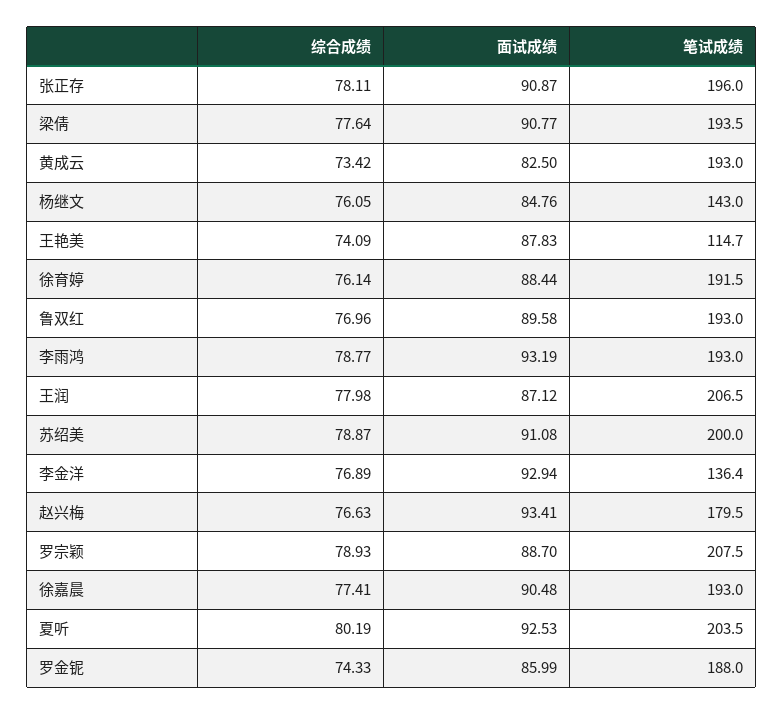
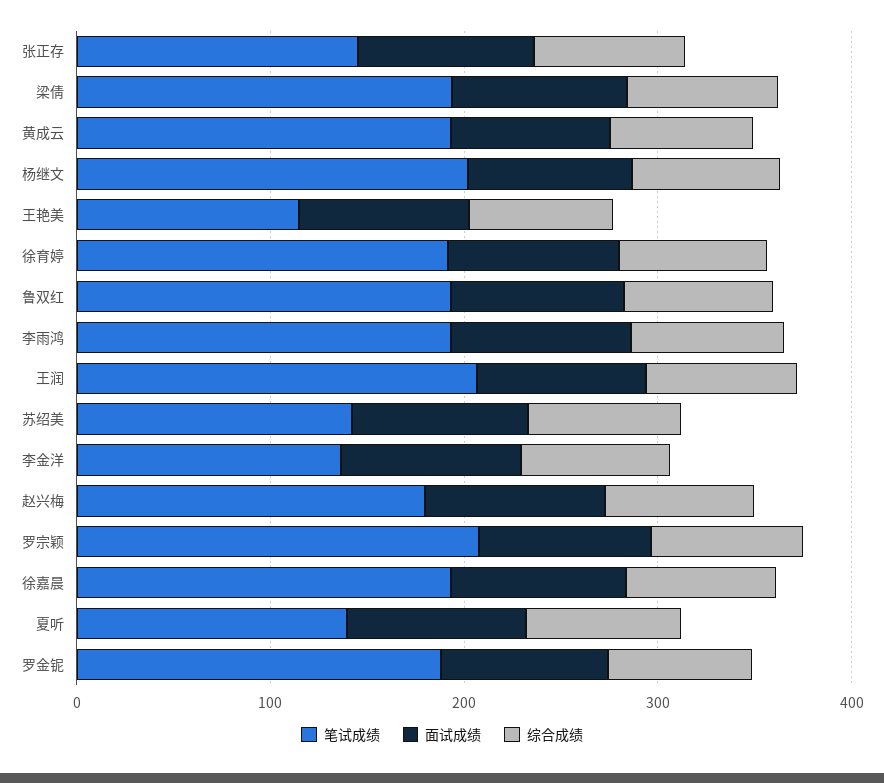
笔试成绩, 张正存: 196 -> 140
笔试成绩, 杨继文: 143 -> 200
笔试成绩, 苏绍美: 200 -> 140
笔试成绩, 夏听: 203.5 -> 140

